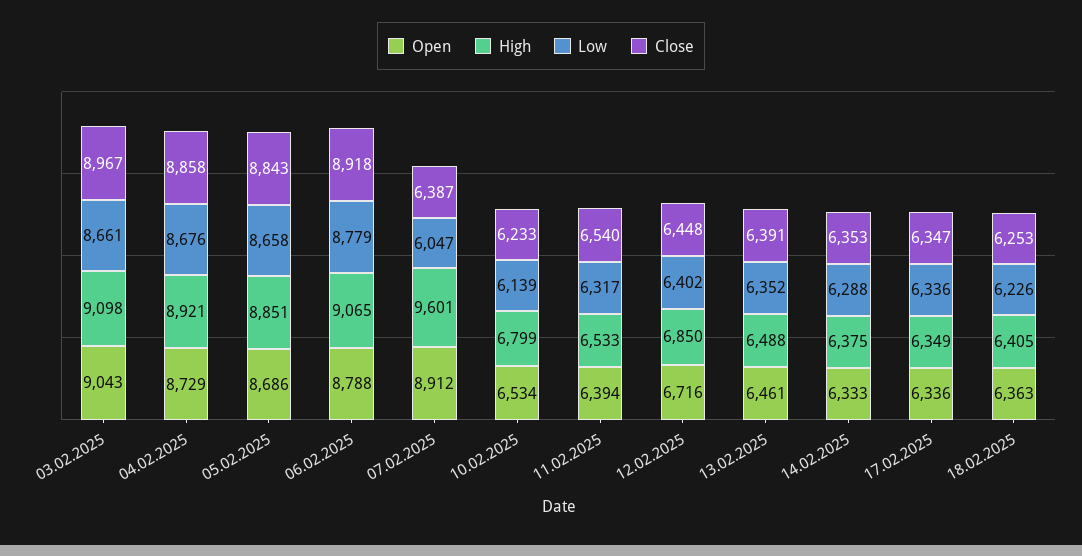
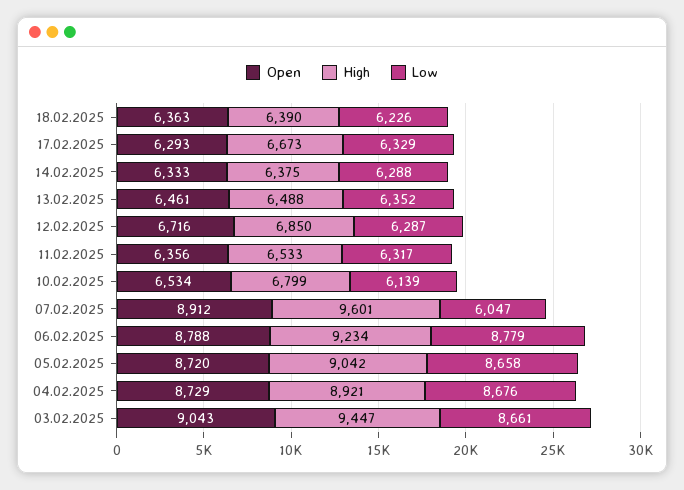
High, 03.02.2025: 9098 -> 9447
Close, 03.02.2025: 8967 -> none
Close, 04.02.2025: 8858 -> none
Open, 05.02.2025: 8686 -> 8720
High, 05.02.2025: 8851 -> 9042
Close, 05.02.2025: 8843 -> none
High, 06.02.2025: 9065 -> 9234
Close, 06.02.2025: 8918 -> none
Close, 07.02.2025: 6387 -> none
Close, 10.02.2025: 6233 -> none
Open, 11.02.2025: 6394 -> 6356
Close, 11.02.2025: 6540 -> none
Low, 12.02.2025: 6402 -> 6287
Close, 12.02.2025: 6448 -> none
Close, 13.02.2025: 6391 -> none
Close, 14.02.2025: 6353 -> none
Open, 17.02.2025: 6336 -> 6293
High, 17.02.2025: 6349 -> 6673
Low, 17.02.2025: 6336 -> 6329
Close, 17.02.2025: 6347 -> none
High, 18.02.2025: 6405 -> 6390
Close, 18.02.2025: 6253 -> none

